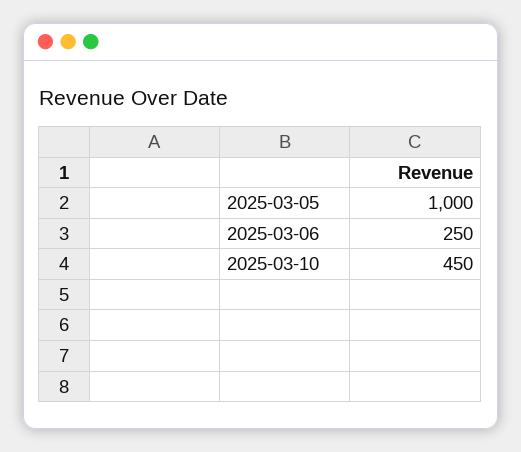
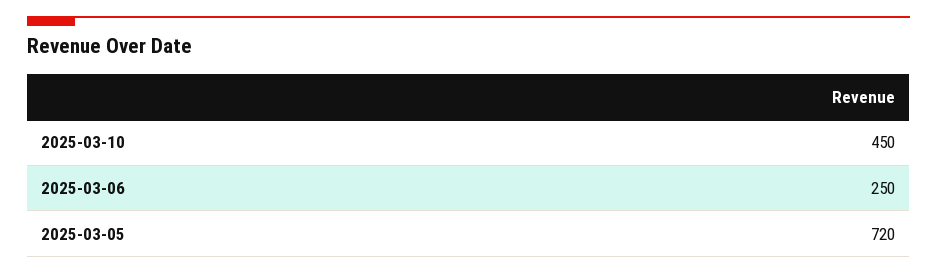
2025-03-05: 1000 -> 720

